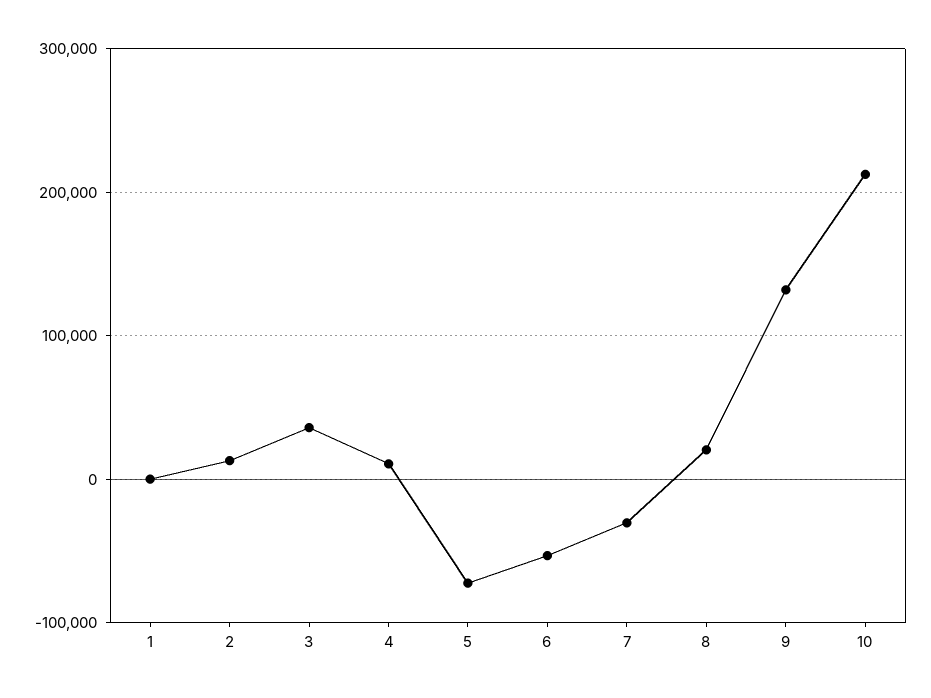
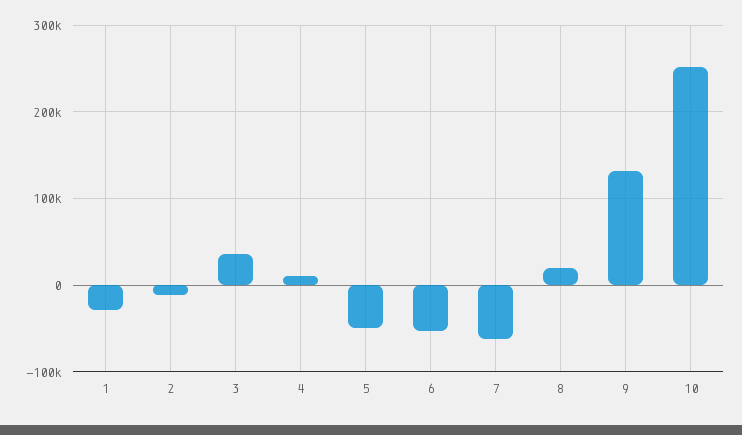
1: 0 -> -30000
2: 10000 -> -10000
5: -70000 -> -50000
7: -30000 -> -60000
10: 210000 -> 250000

